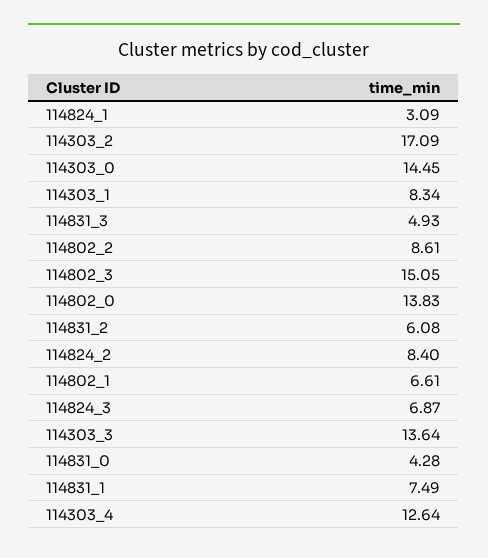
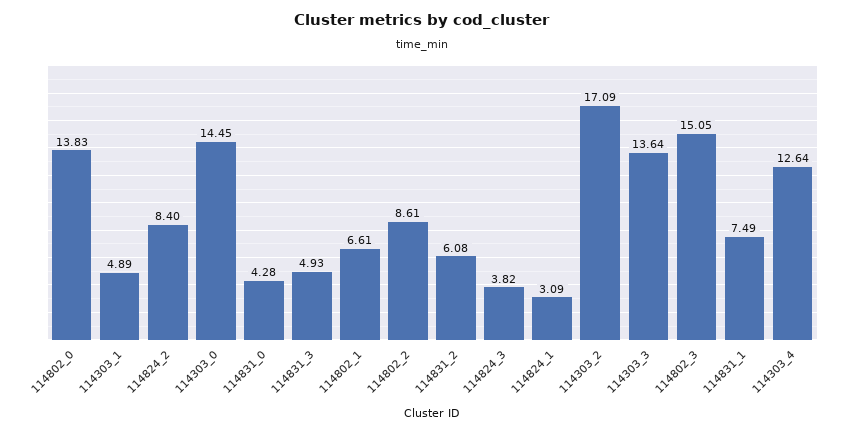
114303_1: 8.34 -> 4.89
114824_3: 6.87 -> 3.82

